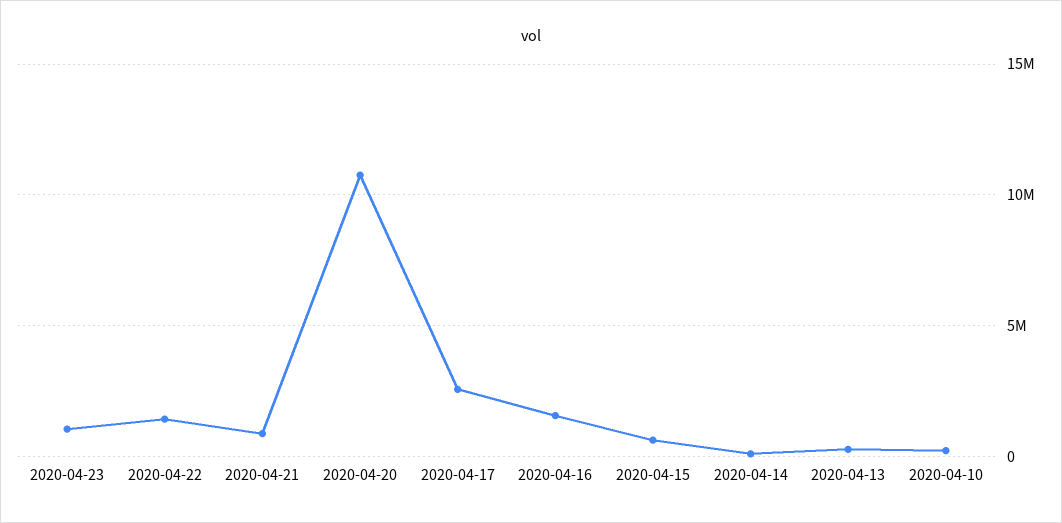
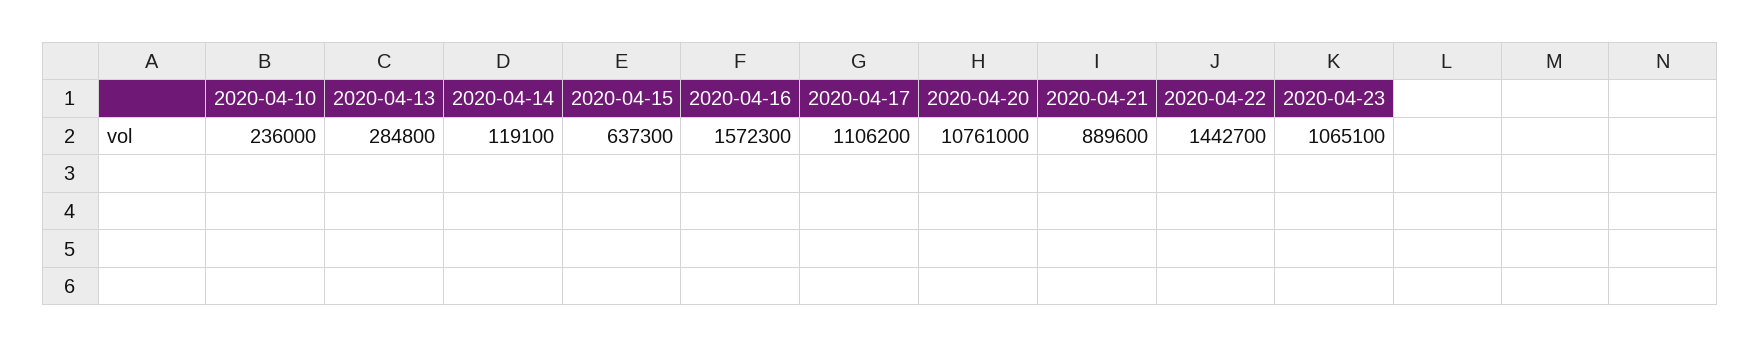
2020-04-17: 2500000 -> 1106200

